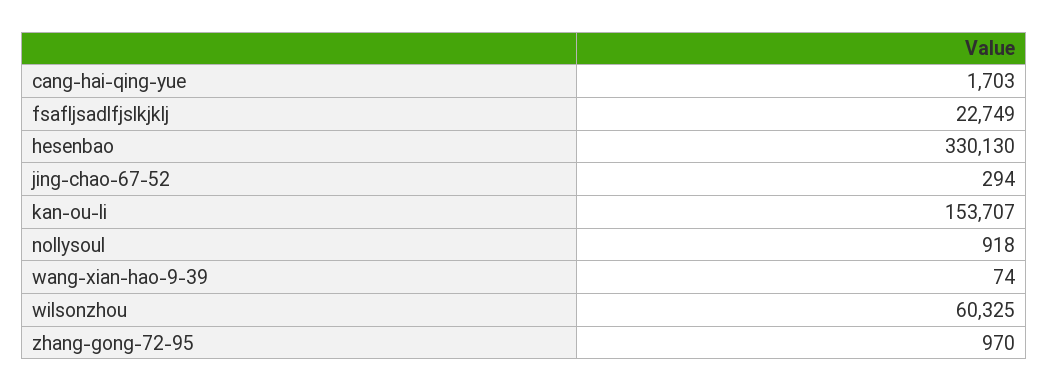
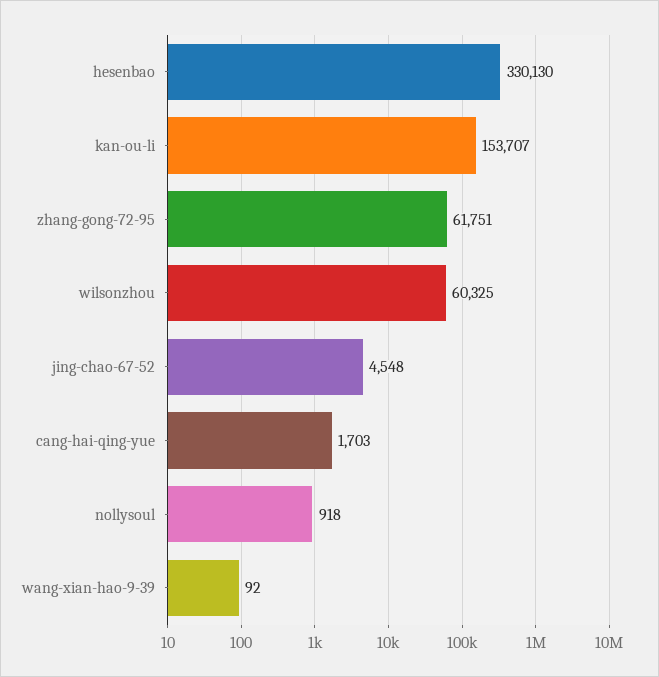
fsafljsadlfjslkjklj: 22749 -> none
jing-chao-67-52: 294 -> 4548
wang-xian-hao-9-39: 74 -> 92
zhang-gong-72-95: 970 -> 61751

